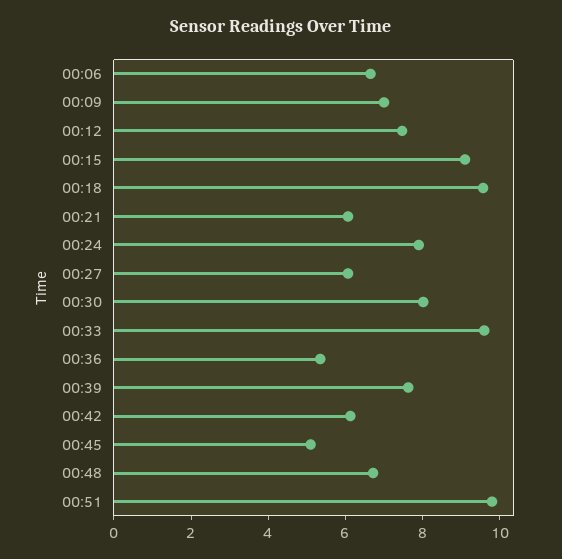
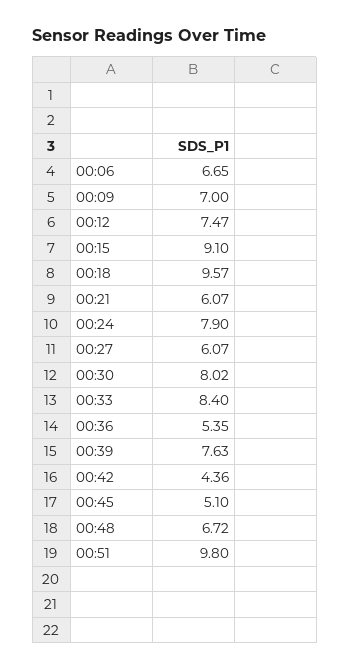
00:33: 9.5 -> 8.4
00:42: 6 -> 4.36

